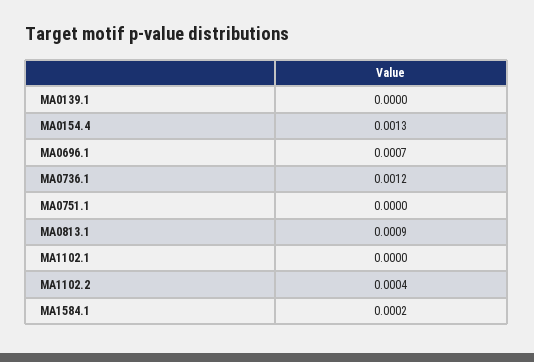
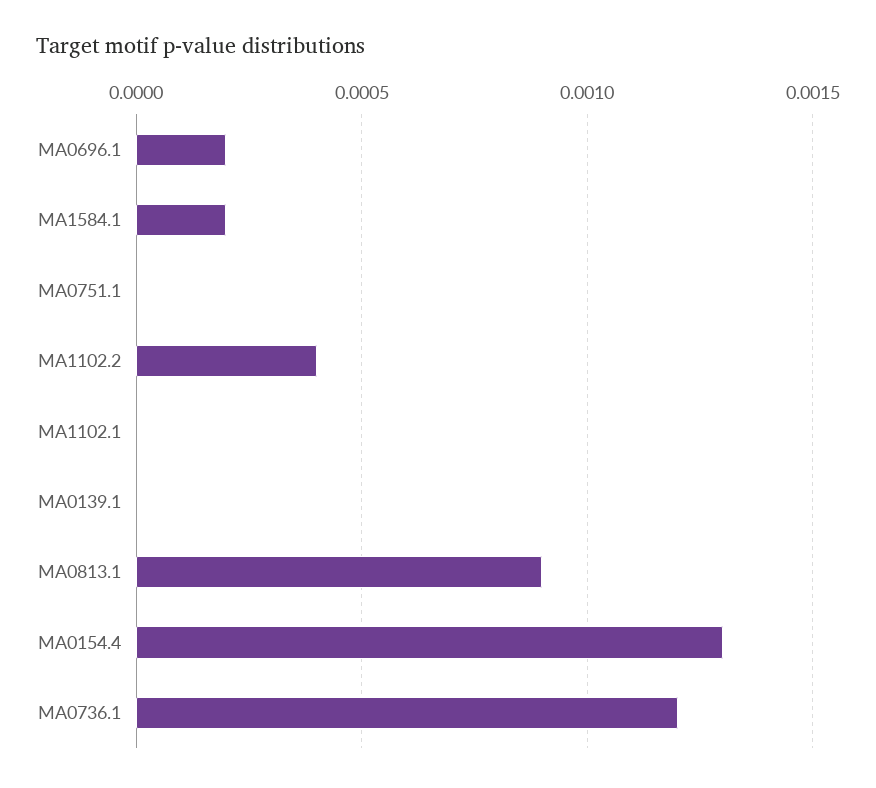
MA0696.1: 0.0007 -> 0.0002

